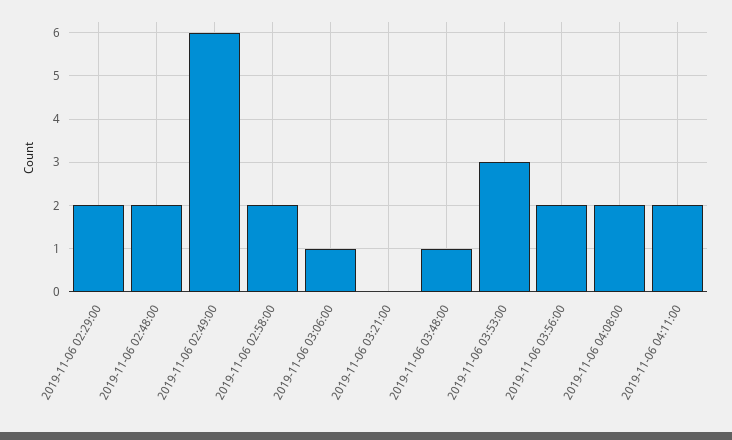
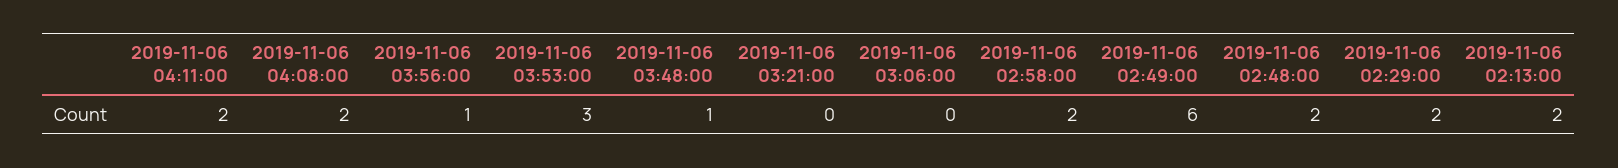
2019-11-06 03:06:00: 1 -> 0
2019-11-06 03:56:00: 2 -> 1
2019-11-06 02:13:00: none -> 2

